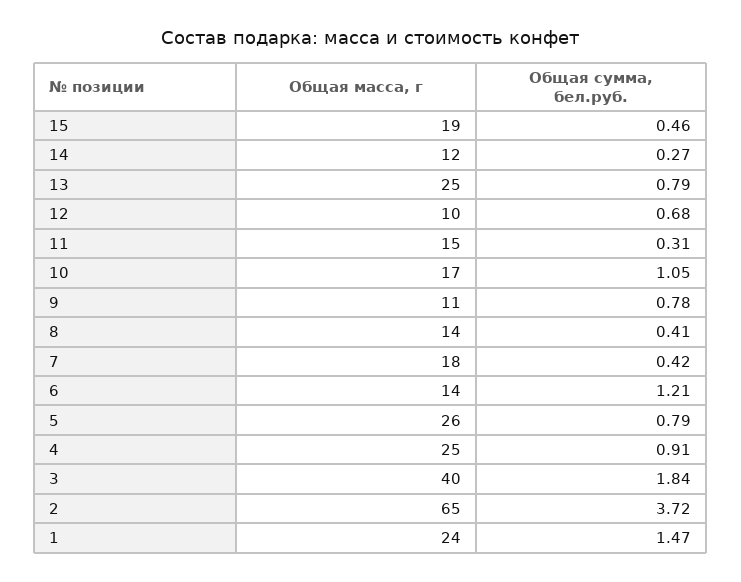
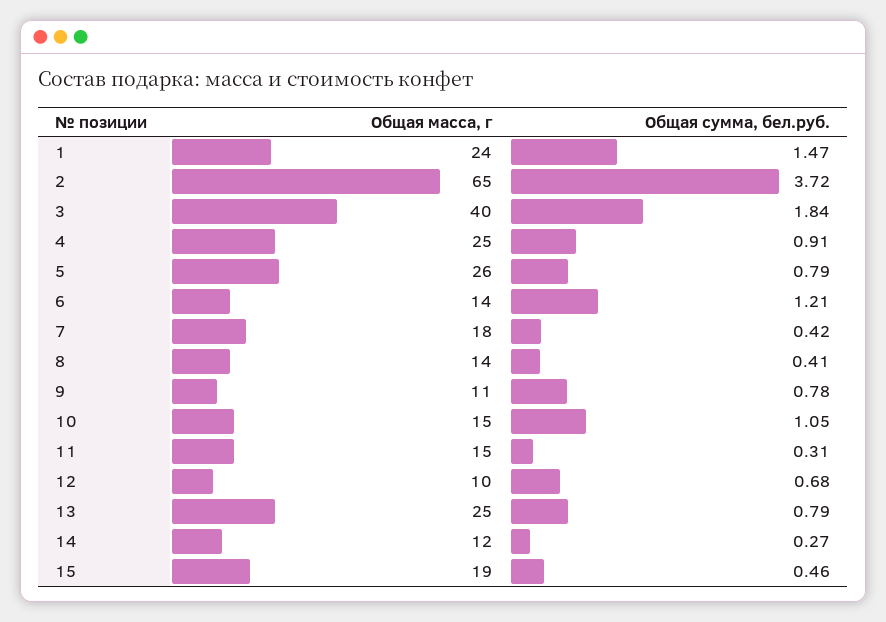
Общая масса, г, 10: 17 -> 15

